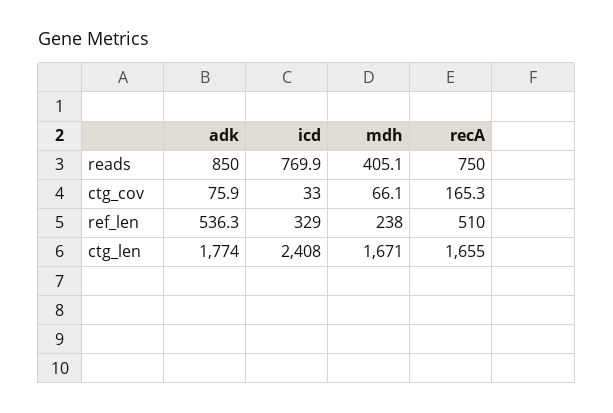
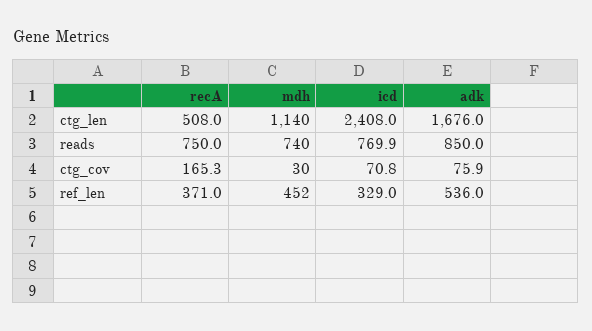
mdh, reads: 405.1 -> 740
icd, ctg_cov: 33 -> 70.8
mdh, ctg_cov: 66.1 -> 30
adk, ref_len: 536.3 -> 536
mdh, ref_len: 238 -> 452
recA, ref_len: 510 -> 371
adk, ctg_len: 1774 -> 1676
mdh, ctg_len: 1671 -> 1140
recA, ctg_len: 1655 -> 508

